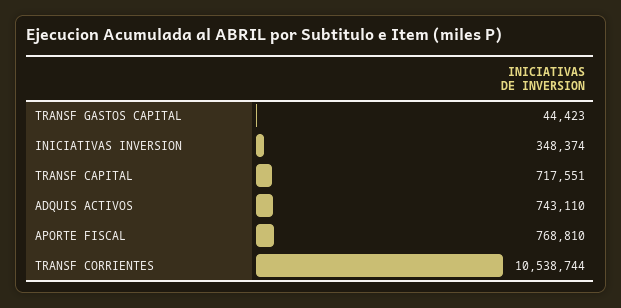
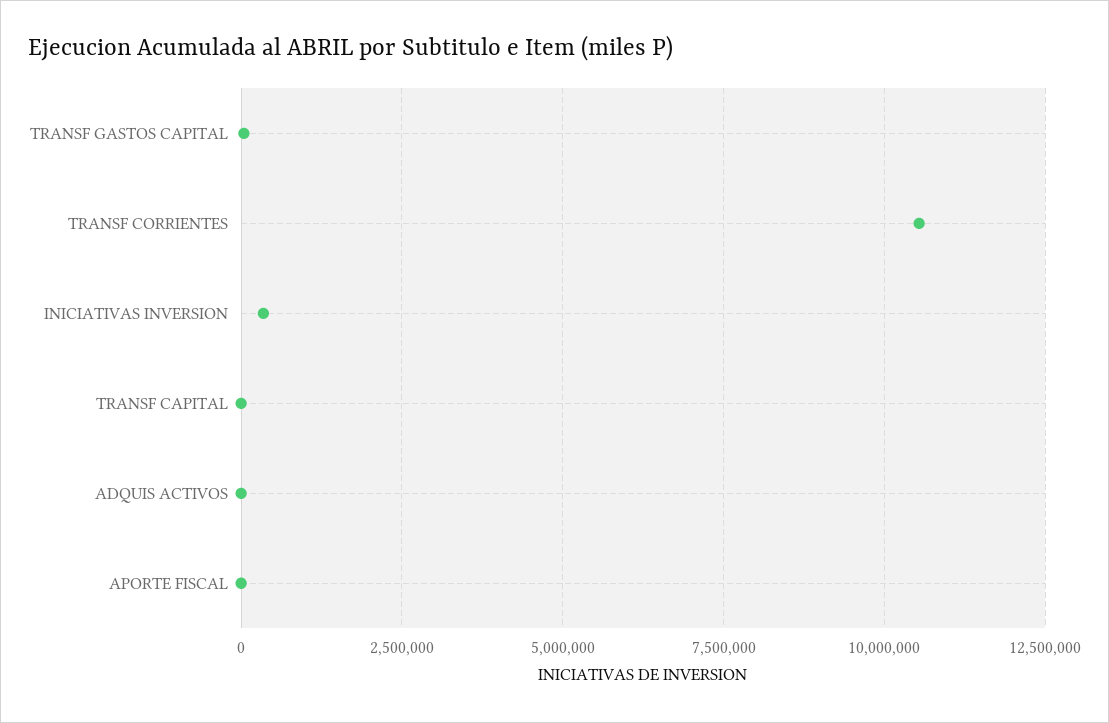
TRANSF CAPITAL: 717551 -> 0
ADQUIS ACTIVOS: 743110 -> 0
APORTE FISCAL: 768810 -> 0

